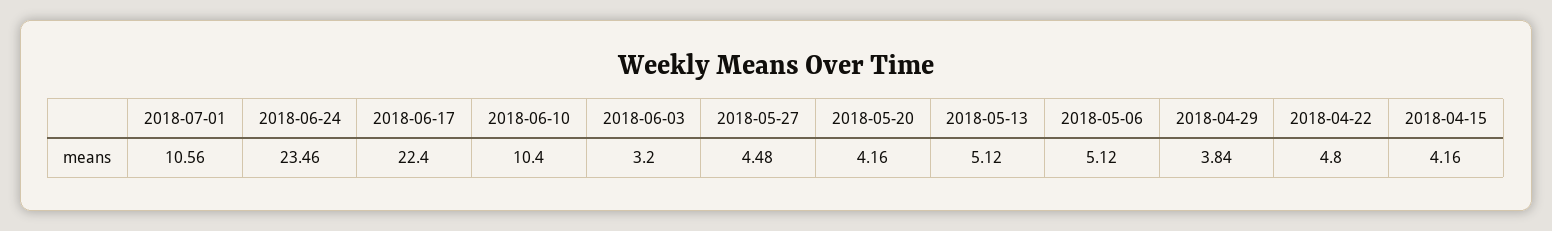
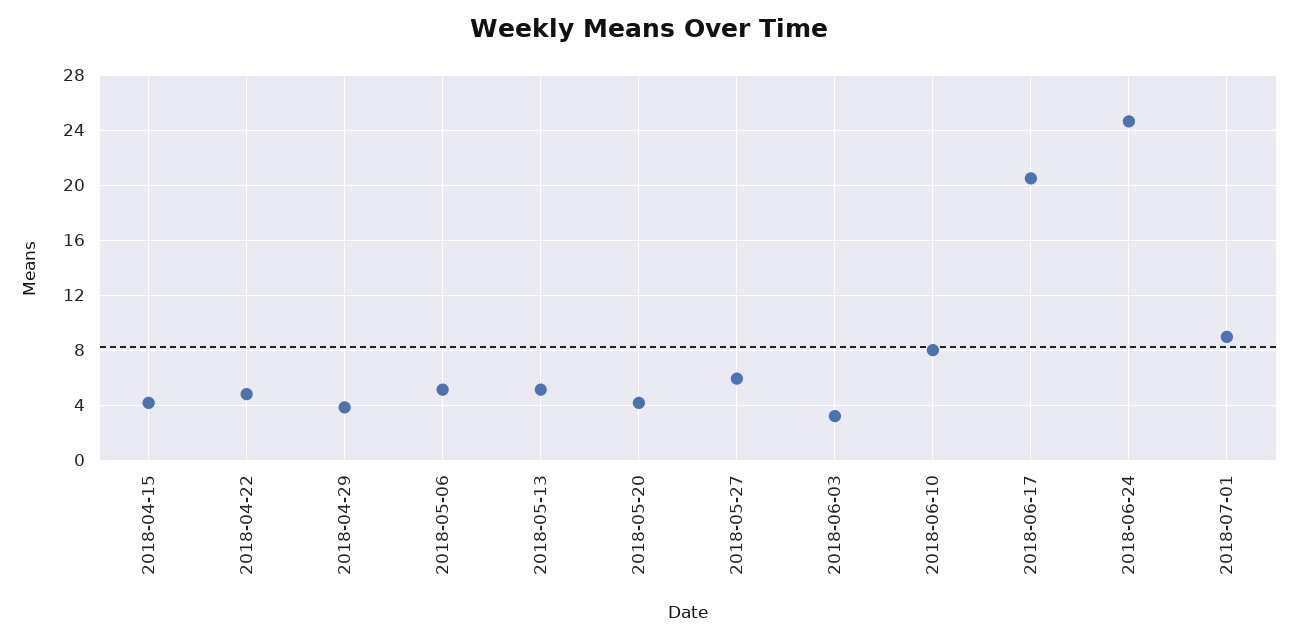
2018-07-01: 10.56 -> 9
2018-06-24: 23.46 -> 24.5
2018-06-17: 22.4 -> 20.5
2018-06-10: 10.4 -> 8
2018-05-27: 4.48 -> 6

